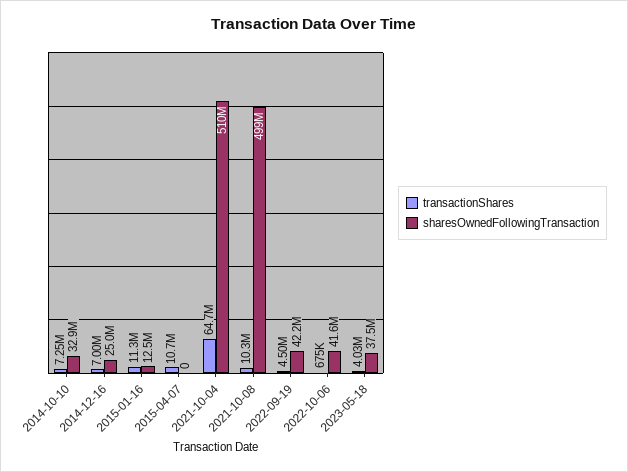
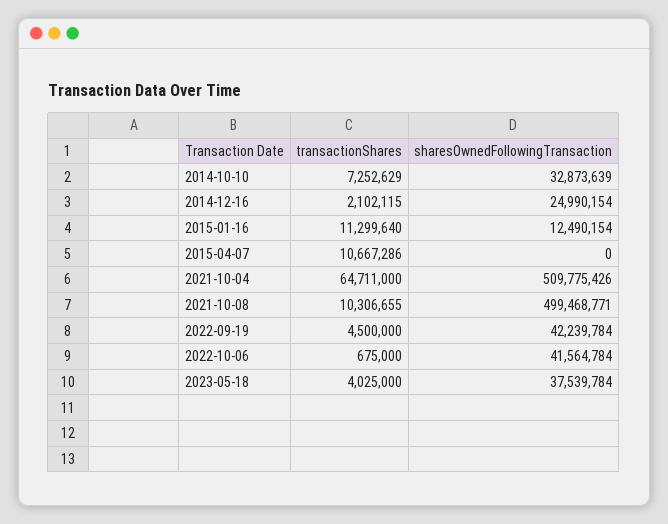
transactionShares, 2014-12-16: 7000000 -> 2102115

